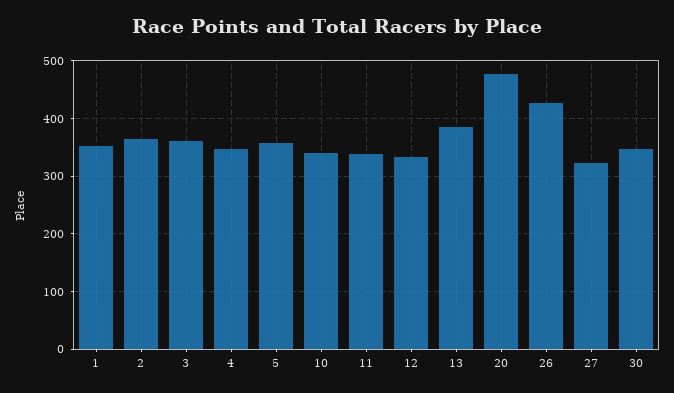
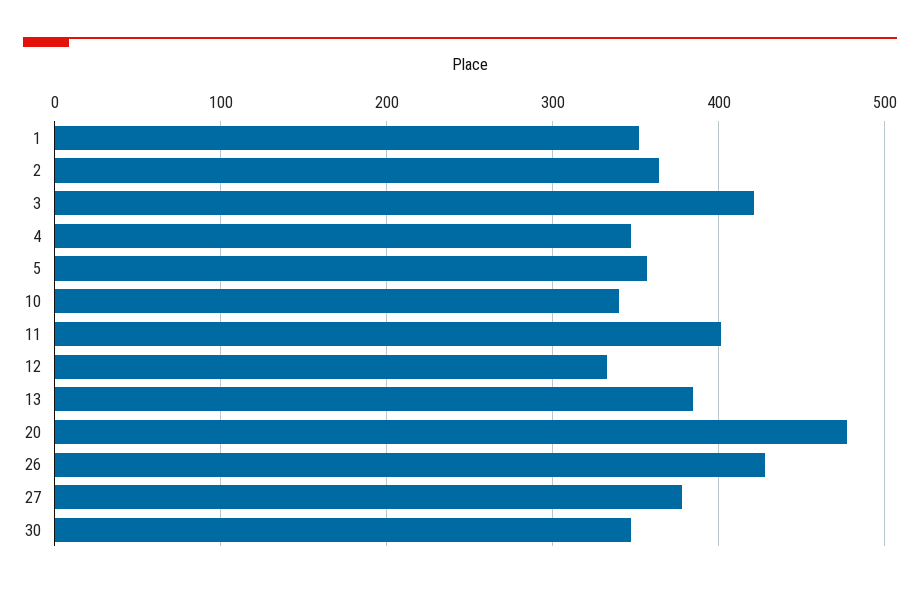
3: 360 -> 420
11: 340 -> 400
27: 320 -> 380

